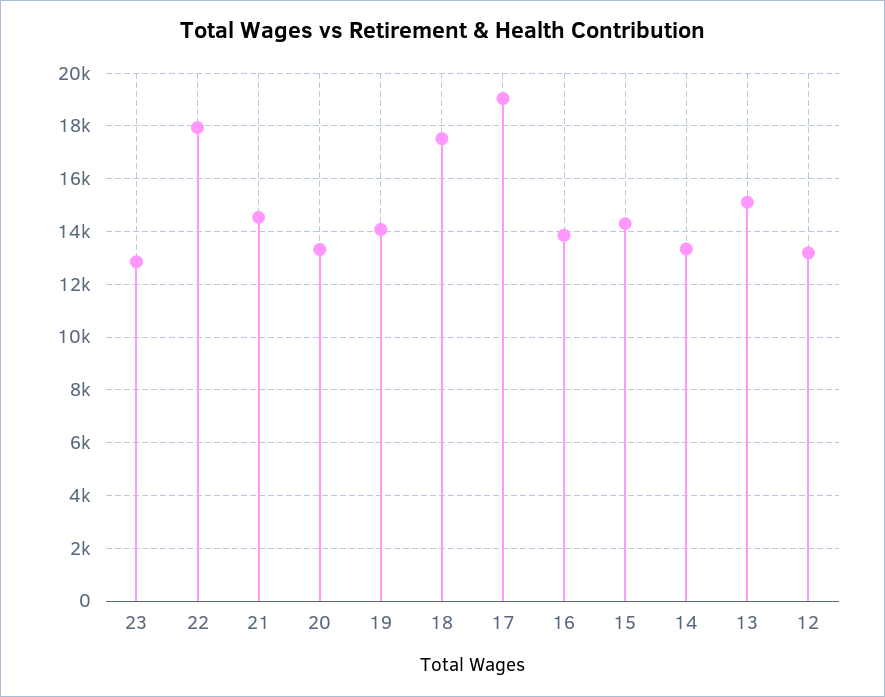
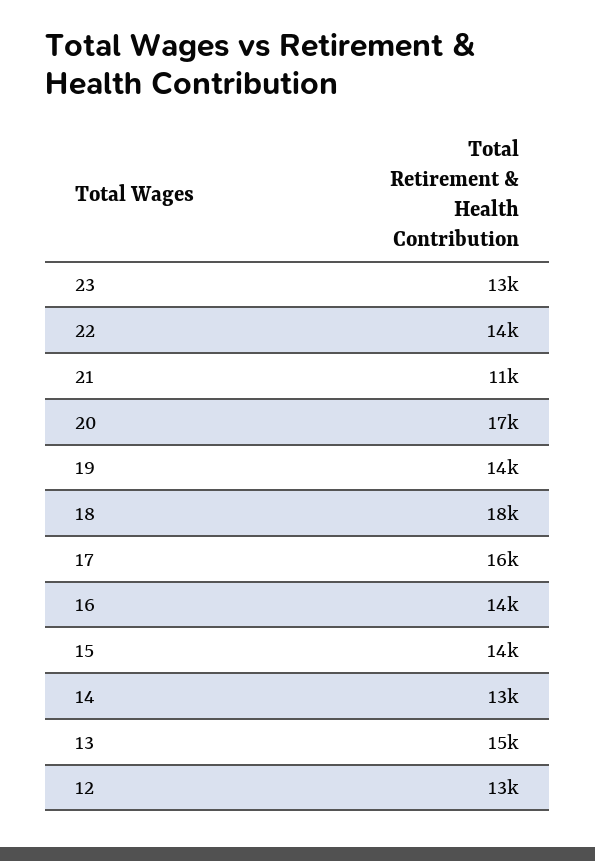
22: 18000 -> 14000
21: 14500 -> 11000
20: 13250 -> 17000
17: 19000 -> 16000

